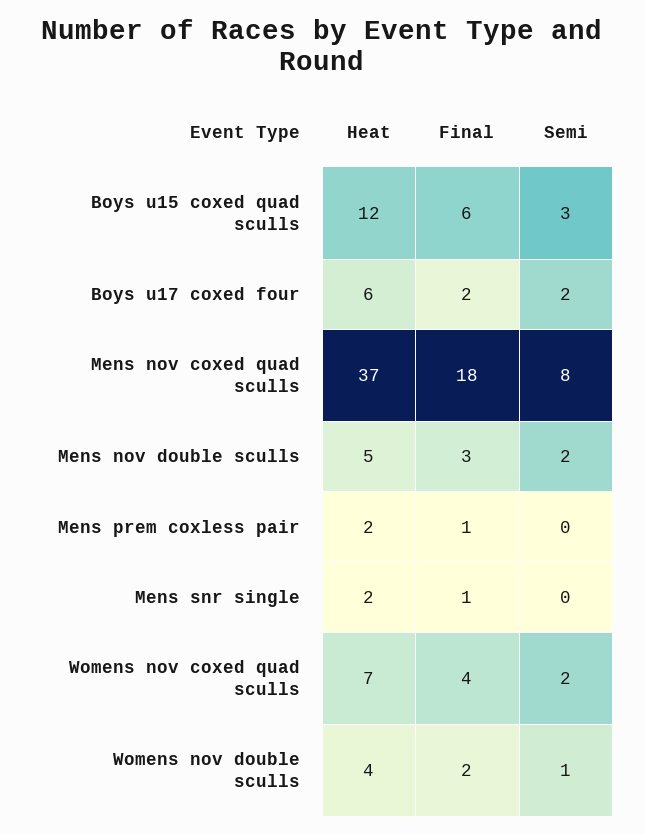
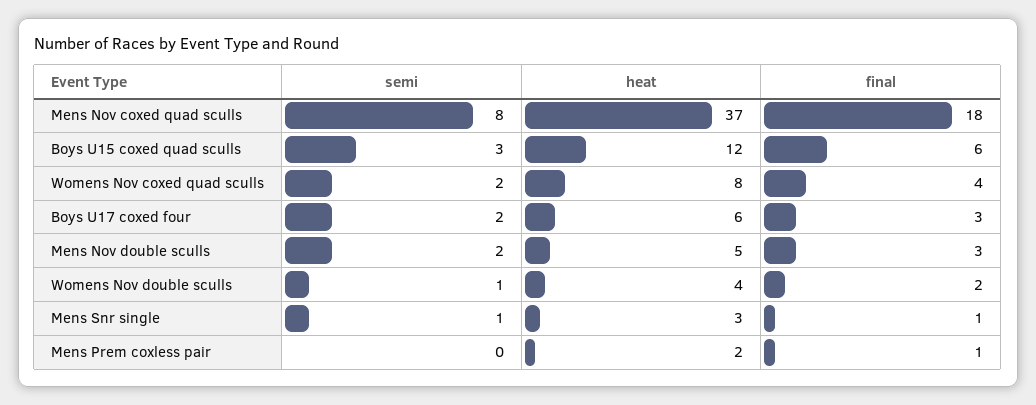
Final, Boys u17 coxed four: 2 -> 3
Heat, Mens snr single: 2 -> 3
Semi, Mens snr single: 0 -> 1
Heat, Womens nov coxed quad sculls: 7 -> 8

